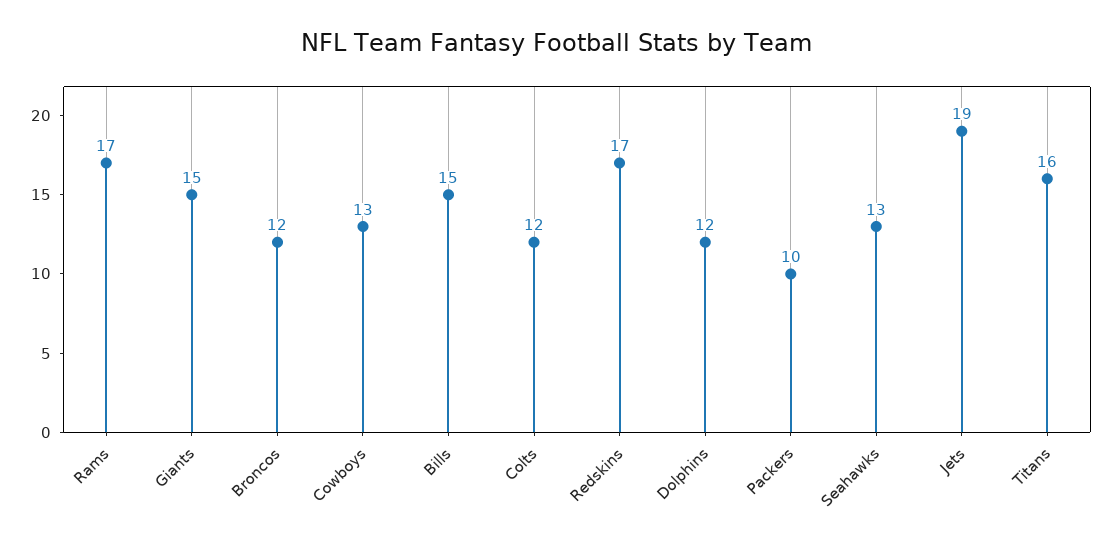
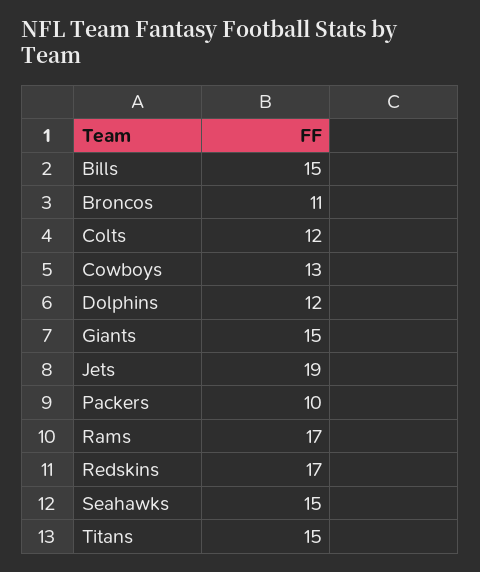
Broncos: 12 -> 11
Seahawks: 13 -> 15
Titans: 16 -> 15

